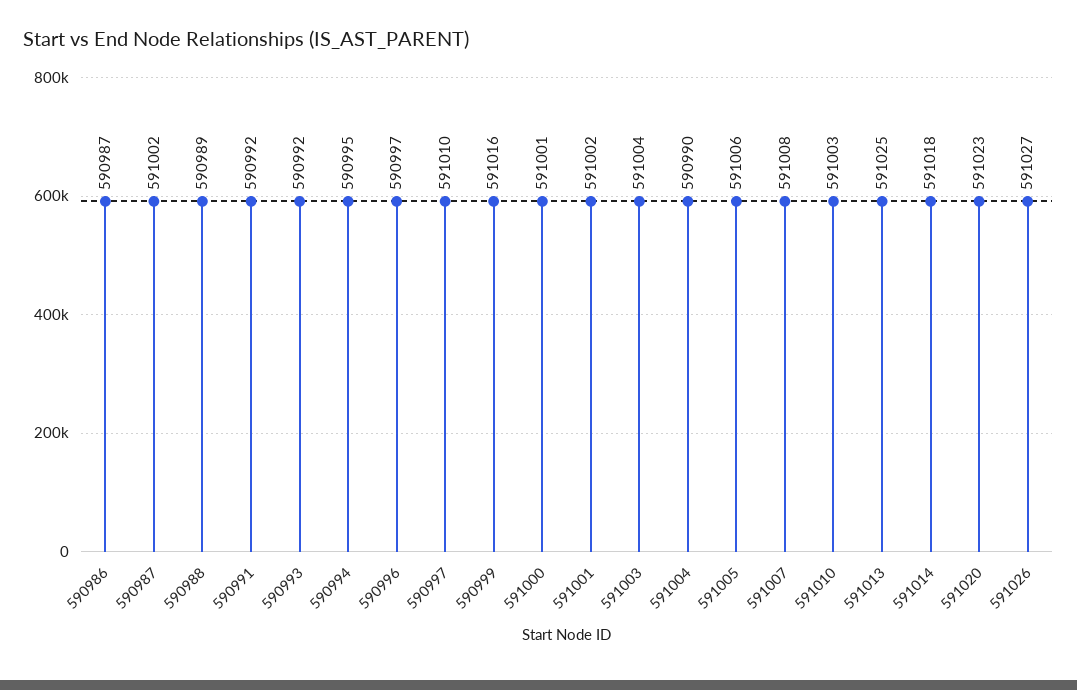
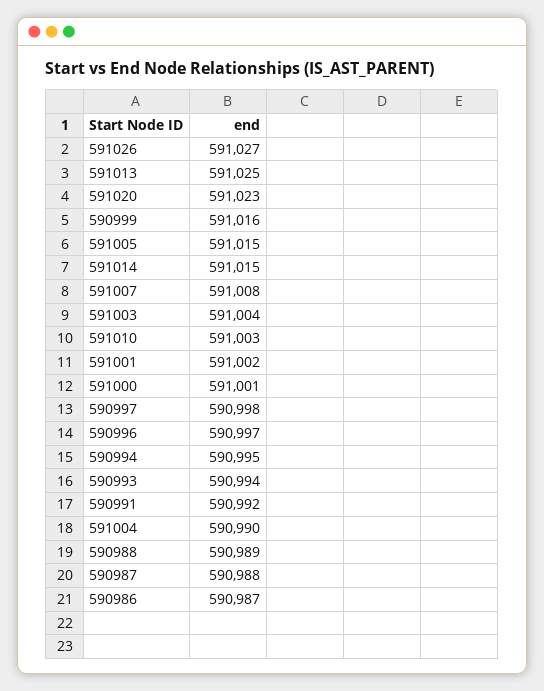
590987: 591002 -> 590988
590993: 590992 -> 590994
590997: 591010 -> 590998
591005: 591006 -> 591015
591014: 591018 -> 591015

